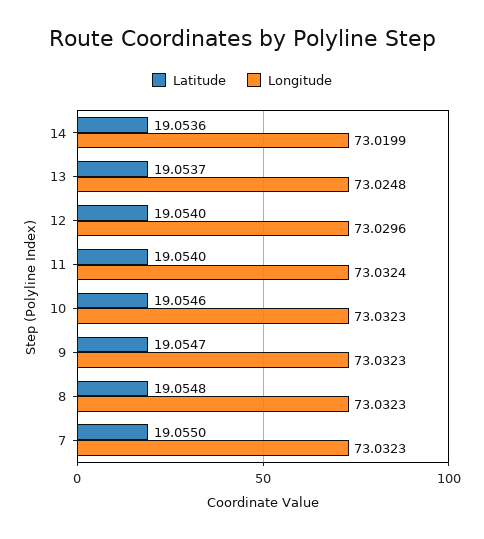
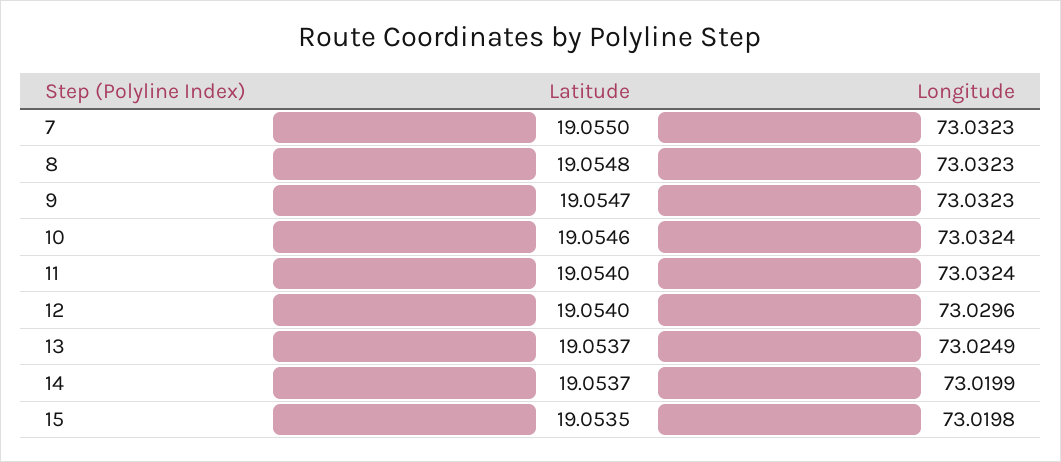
Latitude, 14: 19.0536 -> 19.0537
Longitude, 13: 73.0248 -> 73.0249
Longitude, 10: 73.0323 -> 73.0324
Latitude, 15: none -> 19.0535
Longitude, 15: none -> 73.0198

